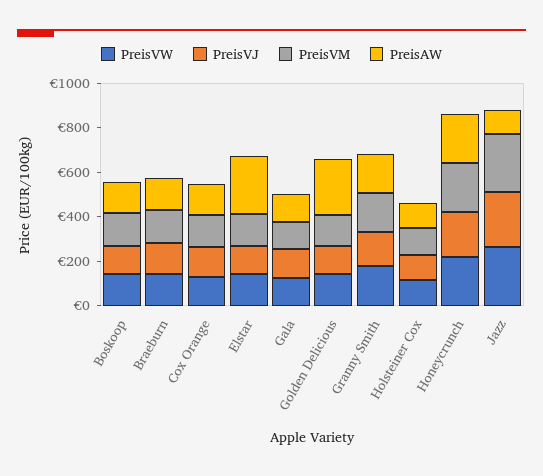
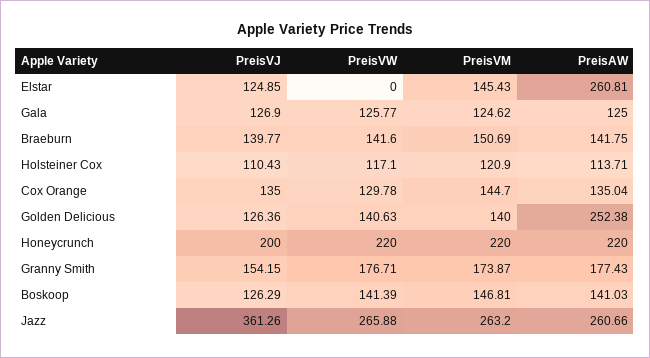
PreisVW, Elstar: 150 -> 0
PreisVJ, Jazz: 250 -> 361.26
PreisAW, Jazz: 100 -> 260.66

